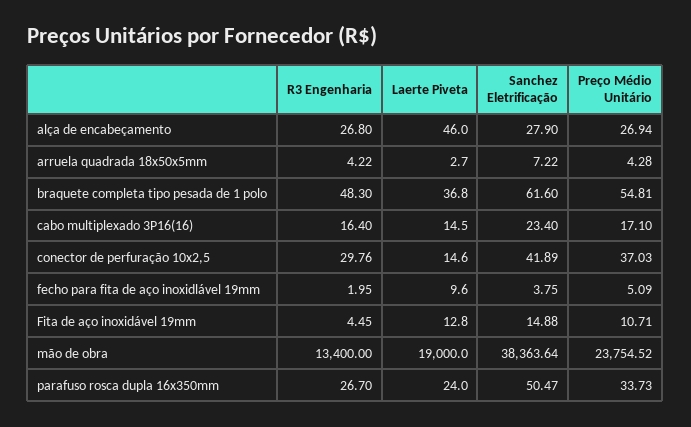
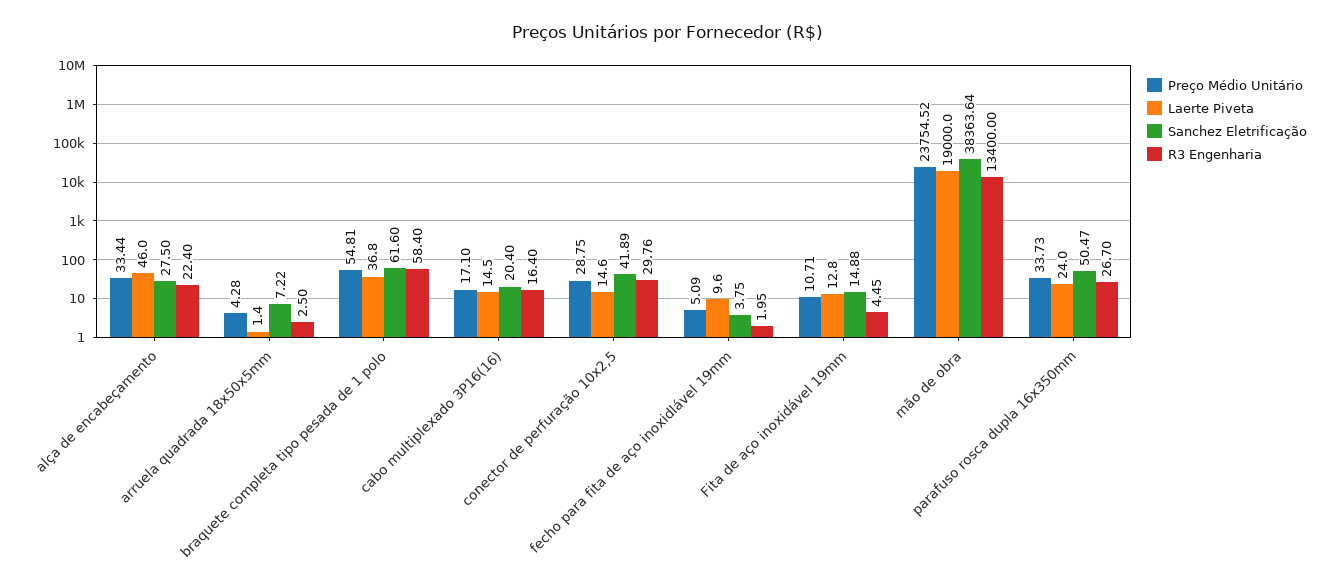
R3 Engenharia, alça de encabeçamento: 26.8 -> 22.4
Sanchez Eletrificação, alça de encabeçamento: 27.9 -> 27.5
Preço Médio Unitário, alça de encabeçamento: 26.94 -> 33.44
R3 Engenharia, arruela quadrada 18x50x5mm: 4.22 -> 2.5
Laerte Piveta, arruela quadrada 18x50x5mm: 2.7 -> 1.4
R3 Engenharia, braquete completa tipo pesada de 1 polo: 48.3 -> 58.4
Sanchez Eletrificação, cabo multiplexado 3P16(16): 23.4 -> 20.4
Preço Médio Unitário, conector de perfuração 10x2,5: 37.03 -> 28.75

